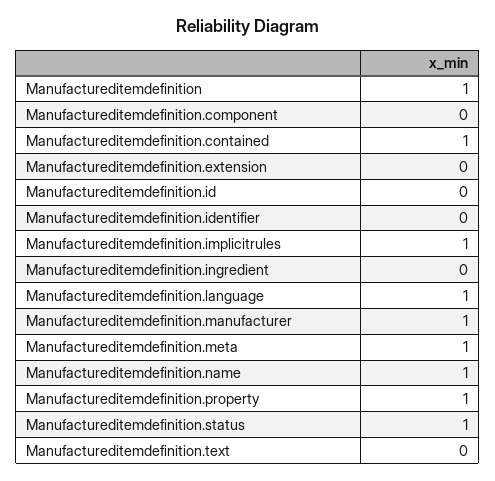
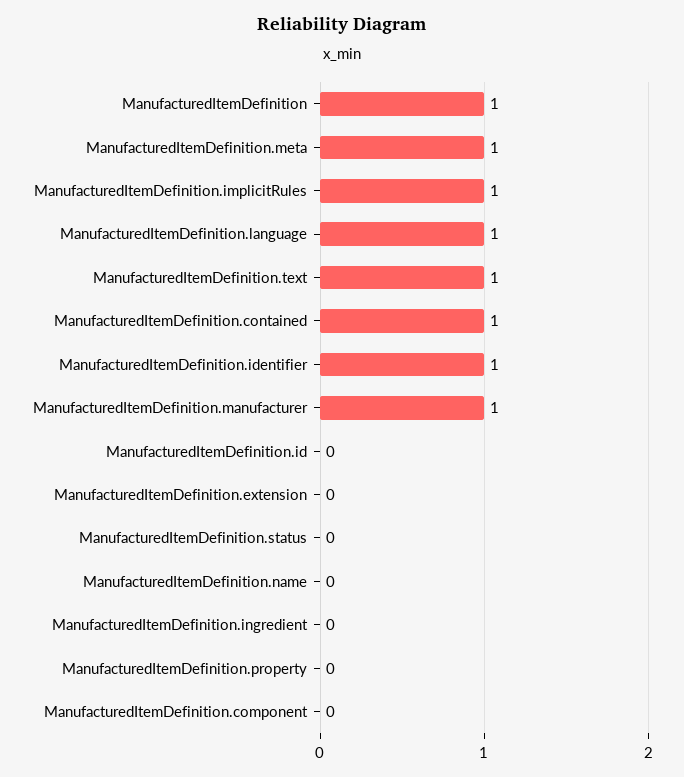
Manufactureditemdefinition.identifier: 0 -> 1
Manufactureditemdefinition.name: 1 -> 0
Manufactureditemdefinition.property: 1 -> 0
Manufactureditemdefinition.status: 1 -> 0
Manufactureditemdefinition.text: 0 -> 1

